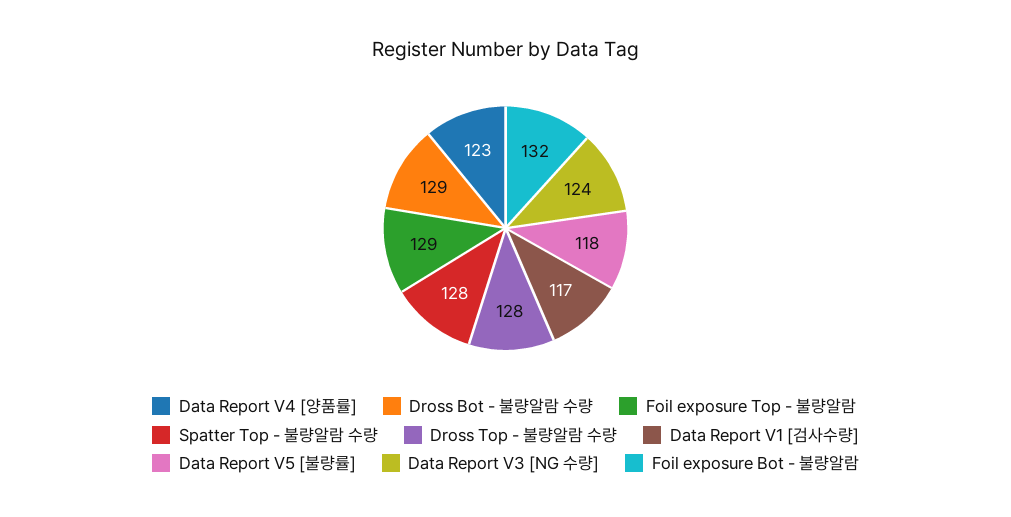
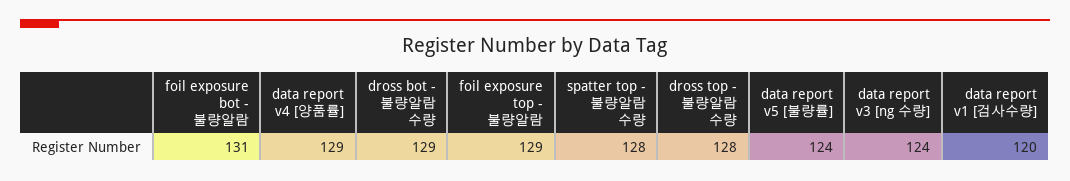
Data Report V4 [양품률]: 123 -> 129
Data Report V1 [검사수량]: 117 -> 120
Data Report V5 [불량률]: 118 -> 124
Foil exposure Bot - 불량알람: 132 -> 131

